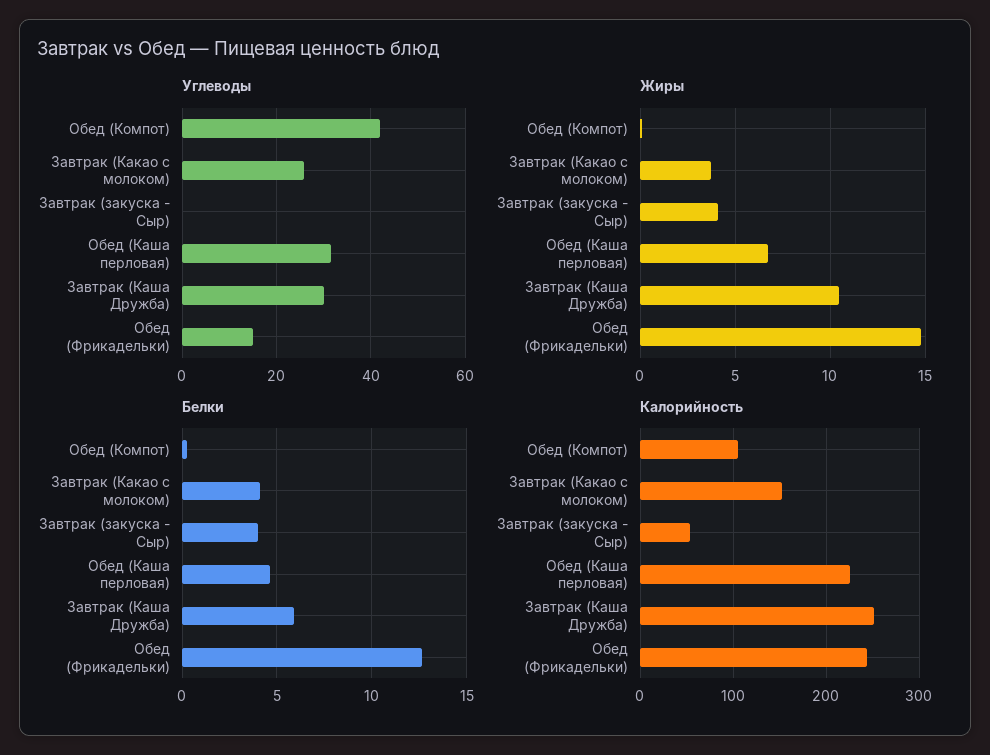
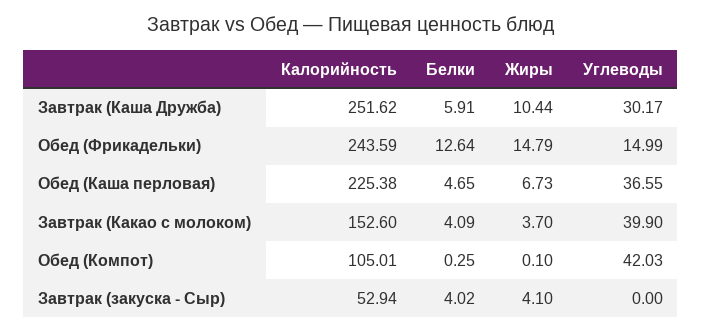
Углеводы, Завтрак (Какао с молоком): 26 -> 39.9
Углеводы, Обед (Каша перловая): 32 -> 36.55

